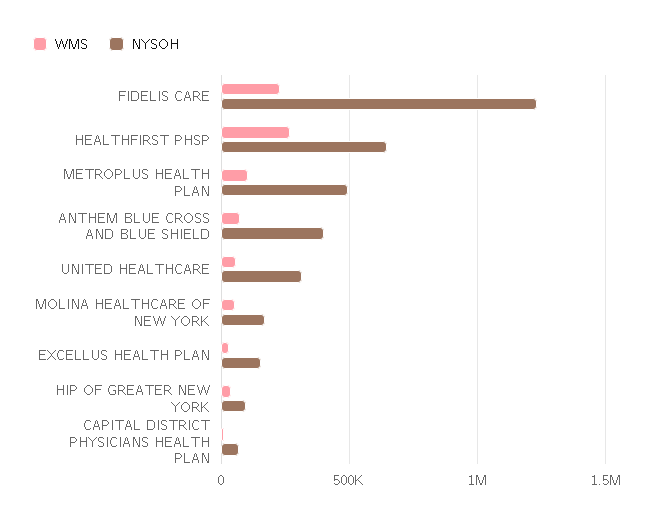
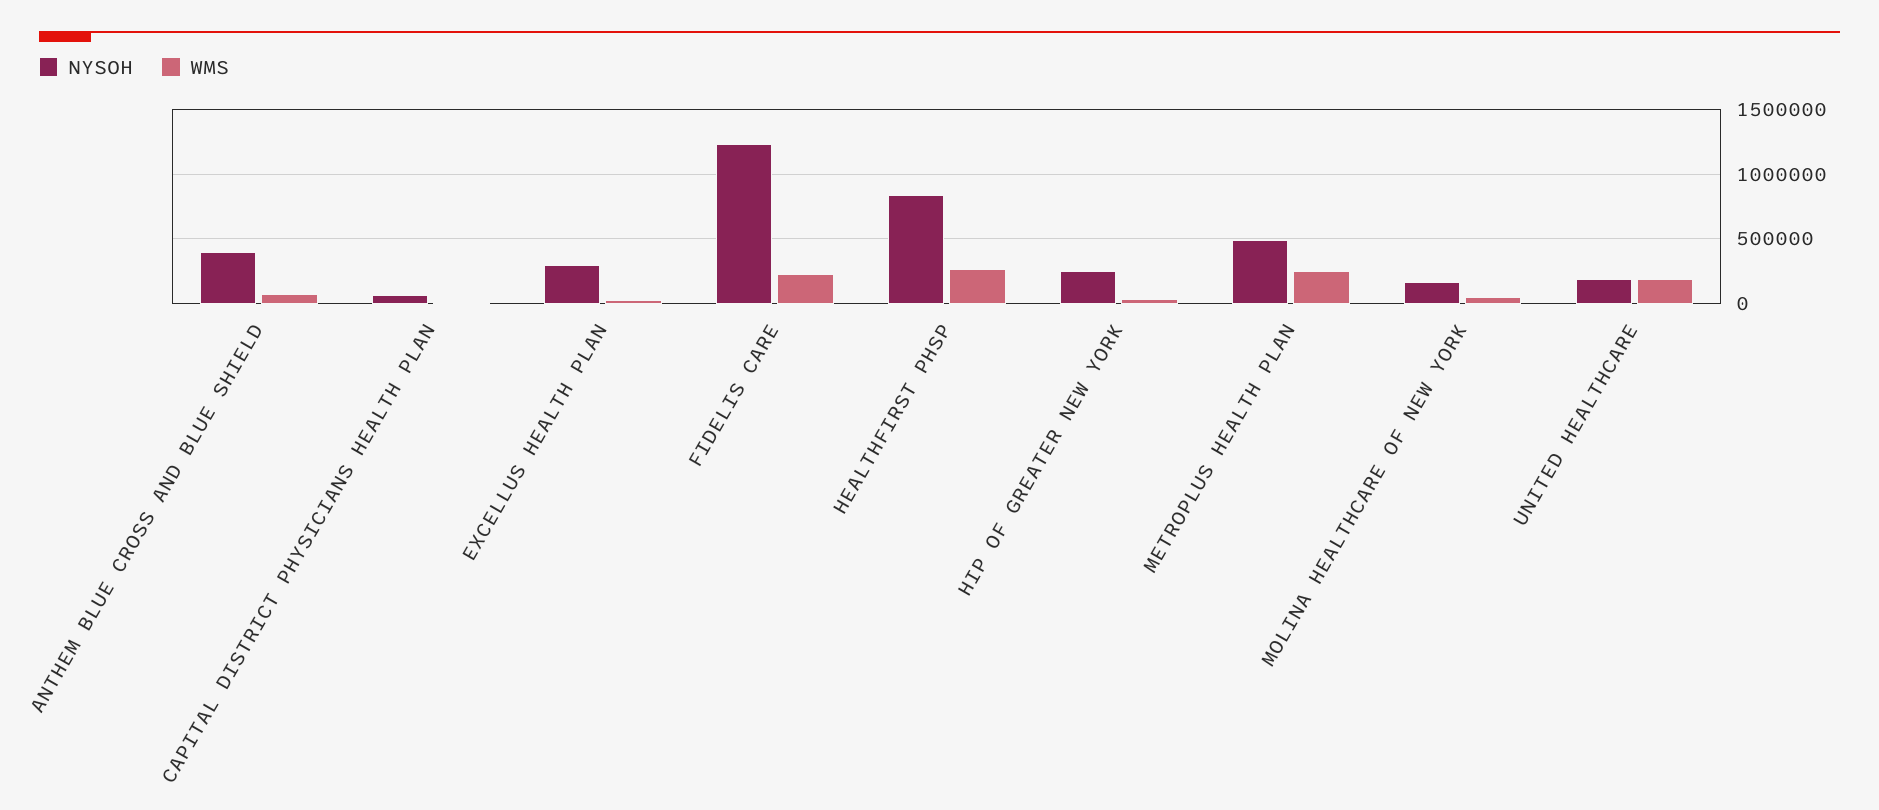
NYSOH, HEALTHFIRST PHSP: 650000 -> 850000
WMS, METROPLUS HEALTH PLAN: 100000 -> 250000
WMS, UNITED HEALTHCARE: 50000 -> 200000
NYSOH, UNITED HEALTHCARE: 300000 -> 200000
NYSOH, EXCELLUS HEALTH PLAN: 150000 -> 300000
NYSOH, HIP OF GREATER NEW YORK: 100000 -> 250000

